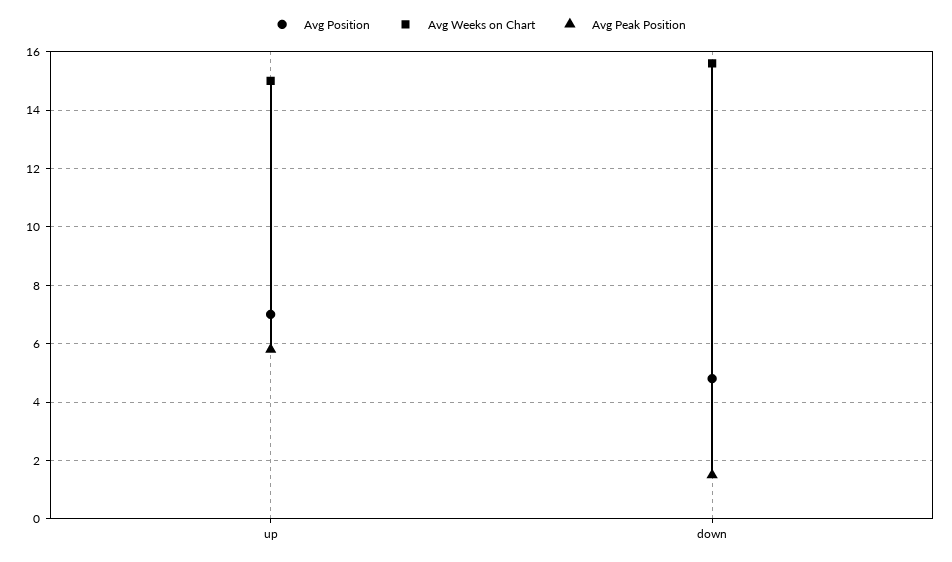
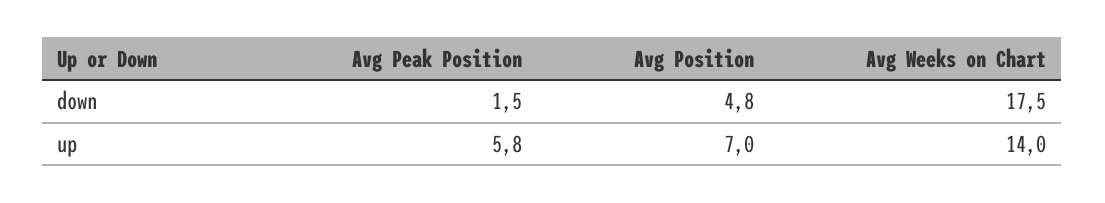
Avg Weeks on Chart, up: 15 -> 14
Avg Weeks on Chart, down: 15.5 -> 17.5

